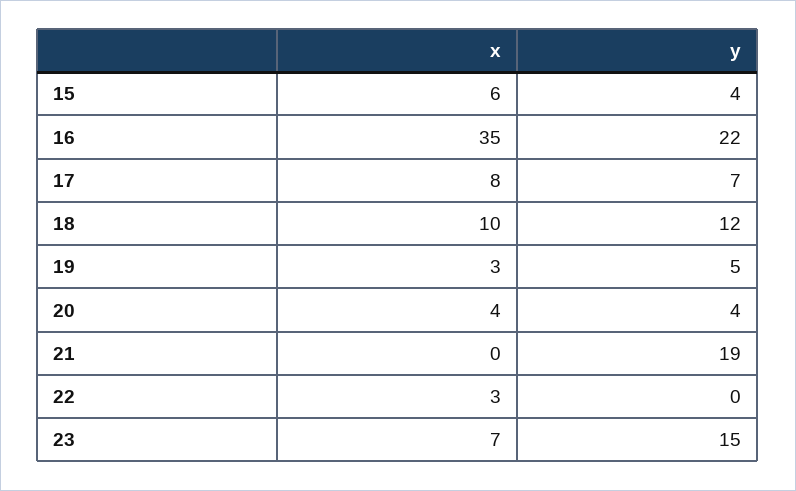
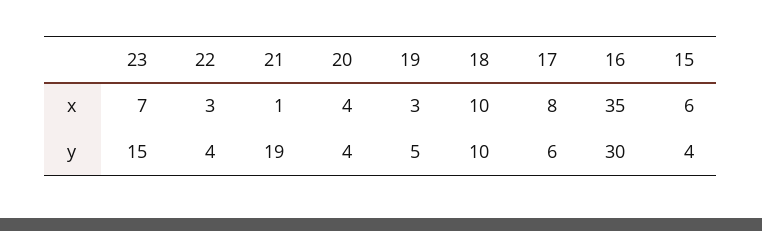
y, 16: 22 -> 30
y, 17: 7 -> 6
y, 18: 12 -> 10
x, 21: 0 -> 1
y, 22: 0 -> 4

